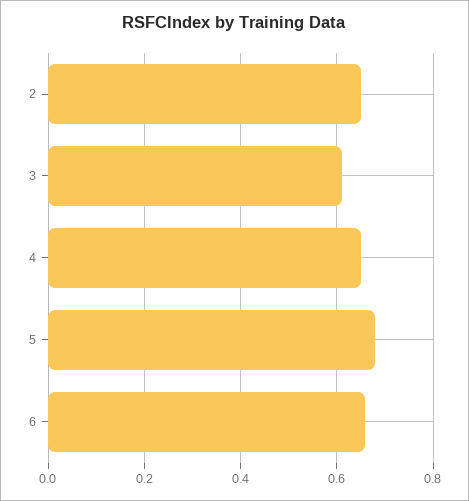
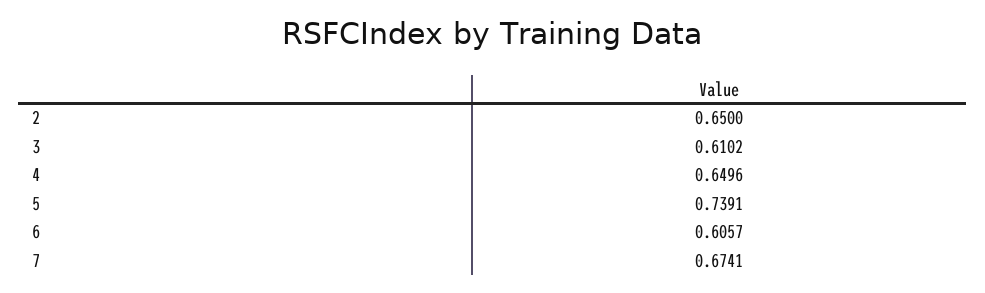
5: 0.68 -> 0.7391
6: 0.66 -> 0.6057
7: none -> 0.6741

